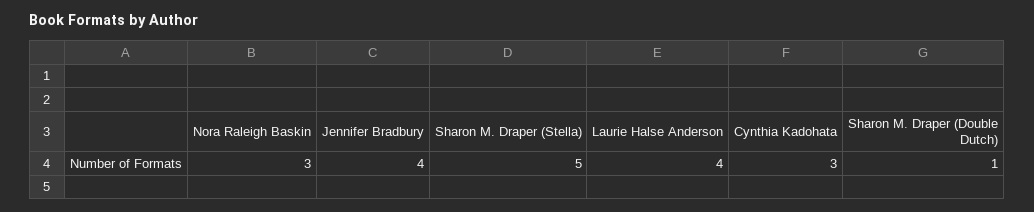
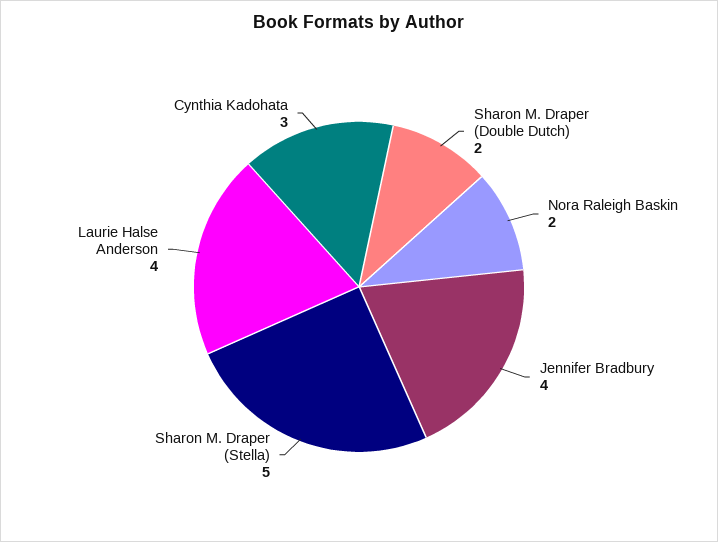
Nora Raleigh Baskin: 3 -> 2
Sharon M. Draper (Double Dutch): 1 -> 2

